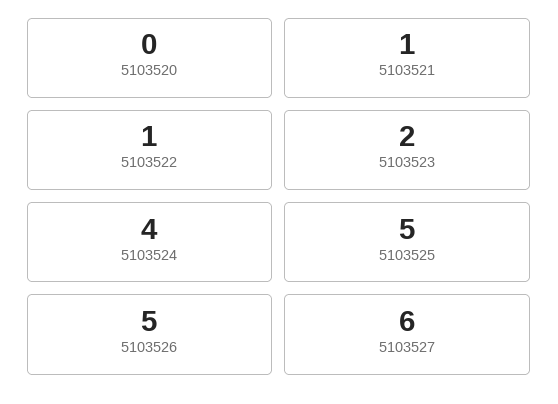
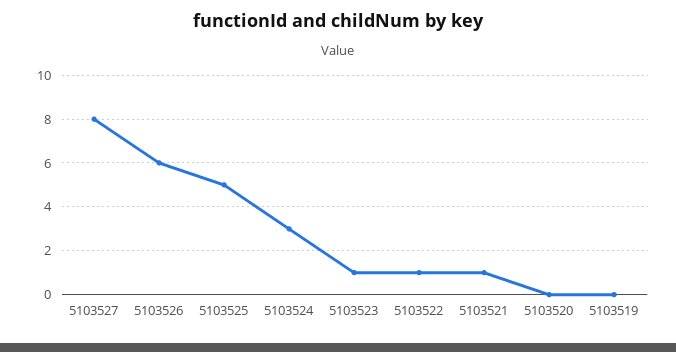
5103523: 2 -> 1
5103524: 4 -> 3
5103526: 5 -> 6
5103527: 6 -> 8
5103519: none -> 0

